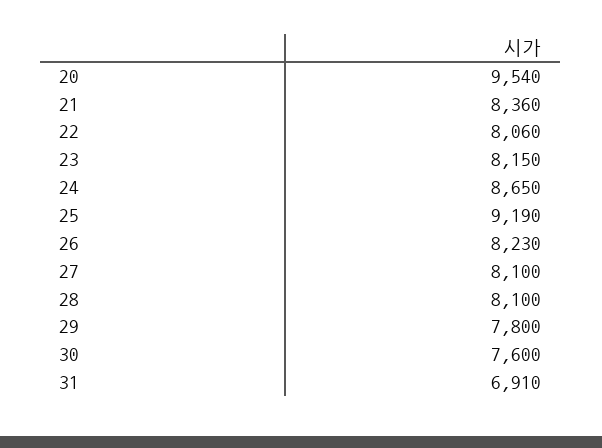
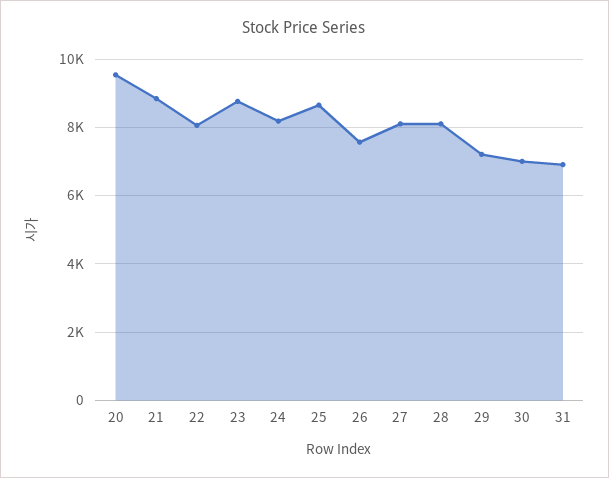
21: 8360 -> 8800
23: 8150 -> 8800
24: 8650 -> 8200
25: 9190 -> 8600
26: 8230 -> 7600
29: 7800 -> 7200
30: 7600 -> 7000

